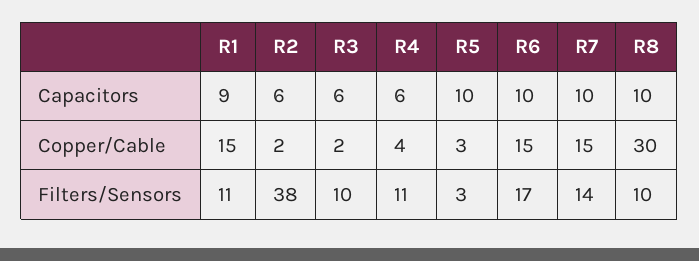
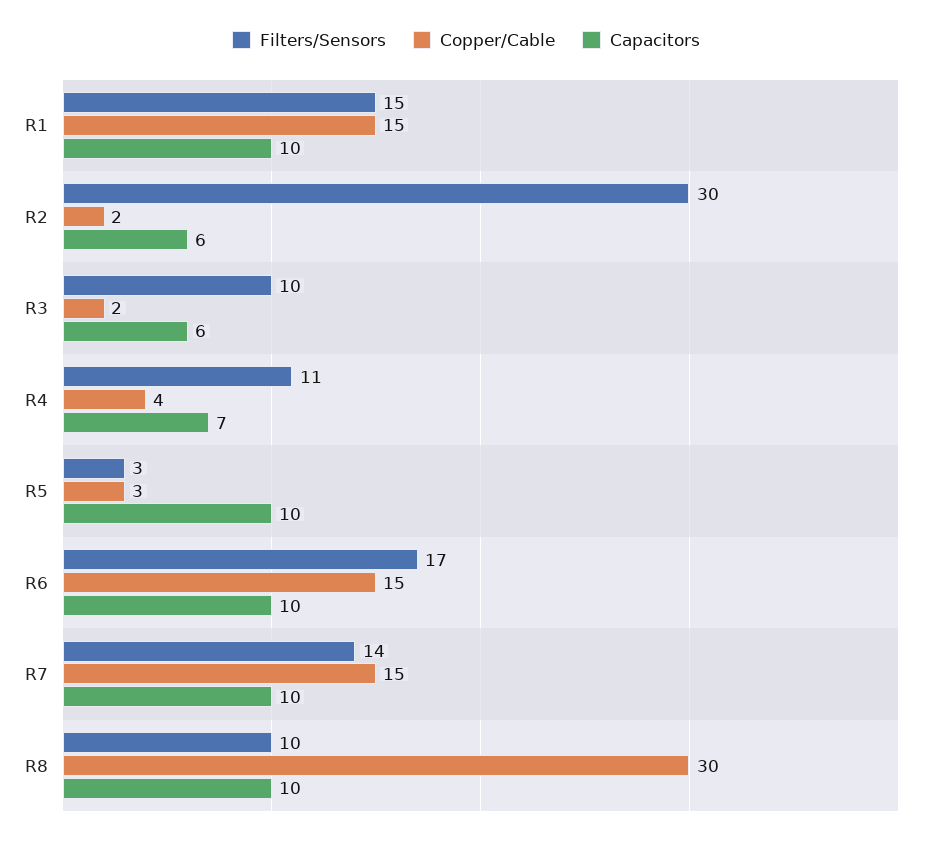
Capacitors, R1: 9 -> 10
Capacitors, R4: 6 -> 7
Filters/Sensors, R1: 11 -> 15
Filters/Sensors, R2: 38 -> 30

